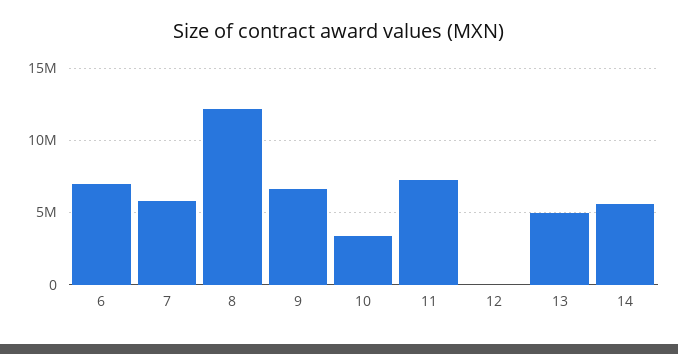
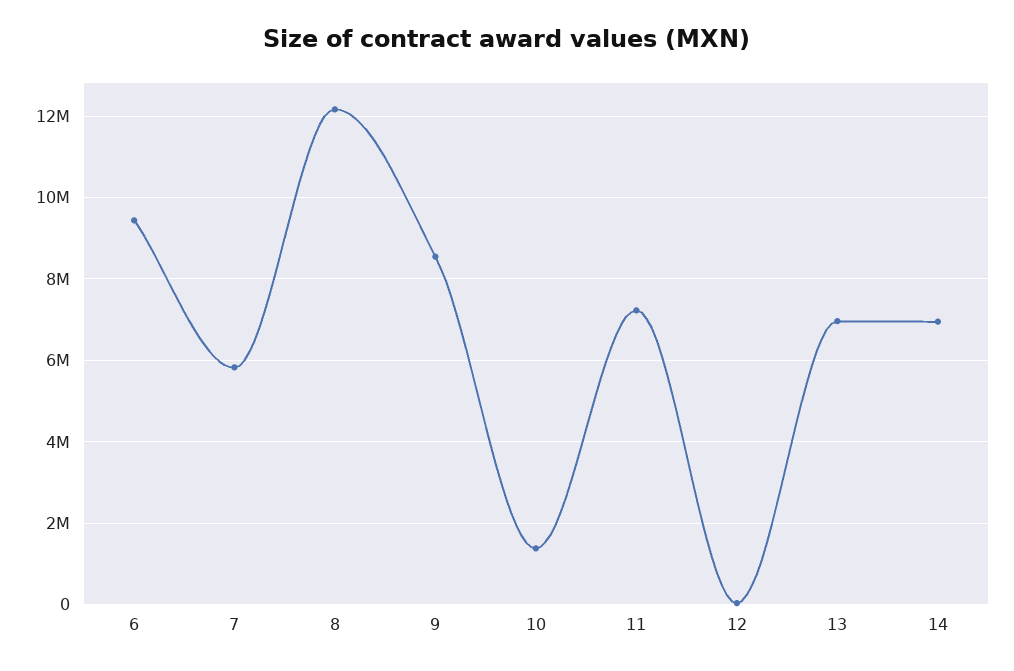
6: 7000000 -> 9400000
9: 6500000 -> 8600000
10: 3500000 -> 1400000
13: 5000000 -> 7000000
14: 5500000 -> 7000000

